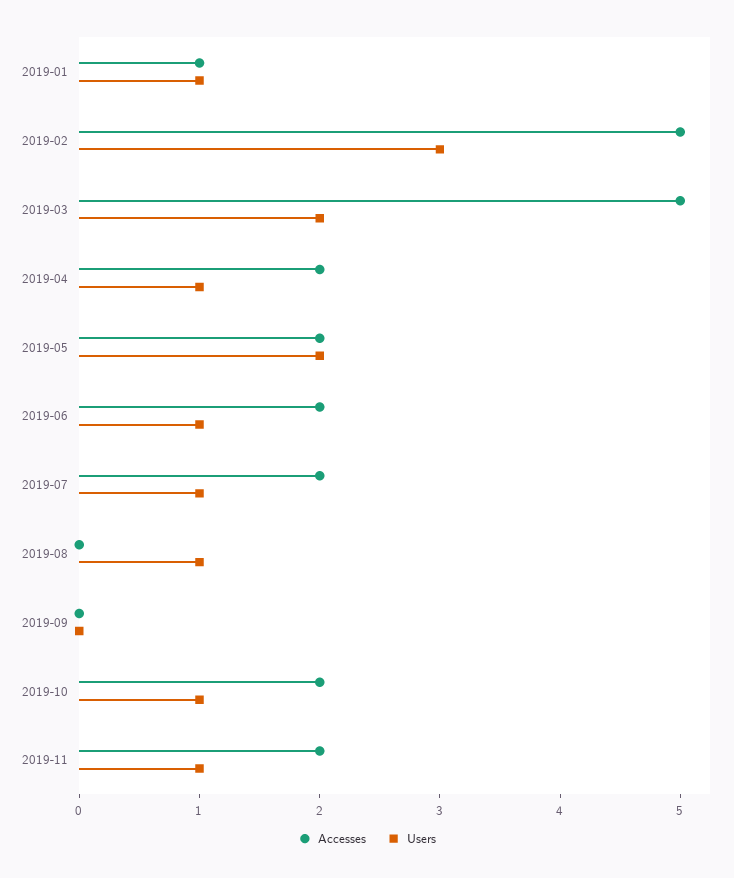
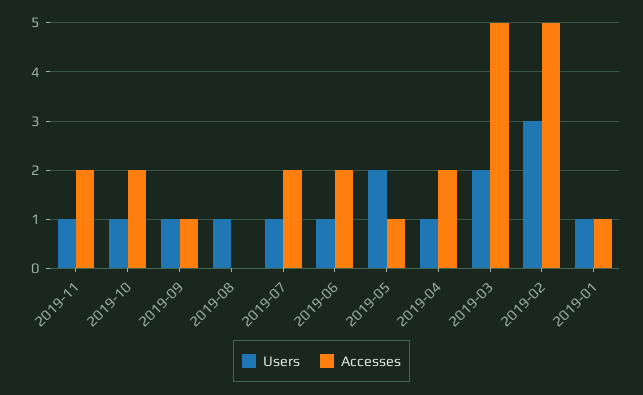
Accesses, 2019-05: 2 -> 1
Accesses, 2019-09: 0 -> 1
Users, 2019-09: 0 -> 1

